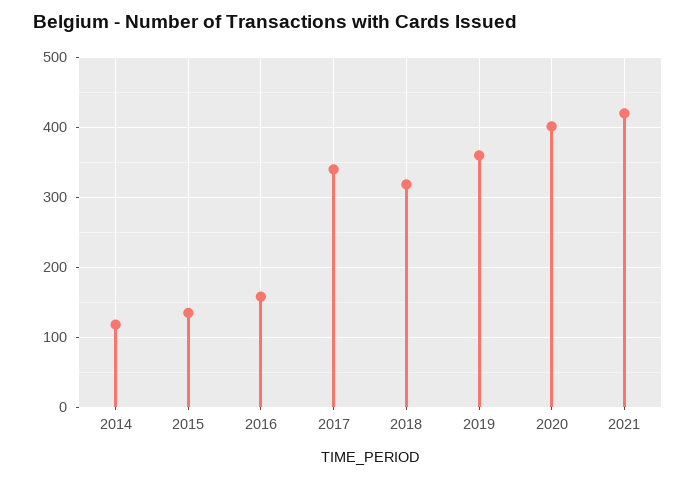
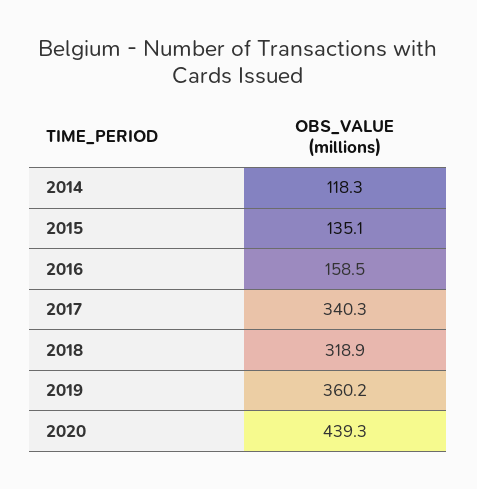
2020: 400 -> 439.3
2021: 420 -> none

